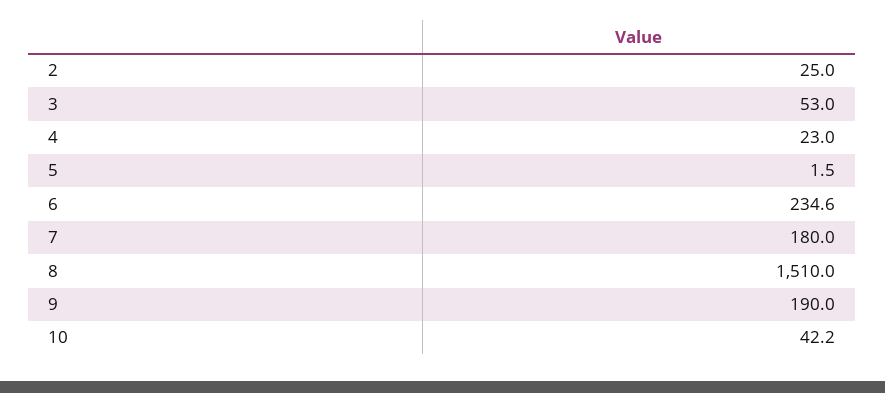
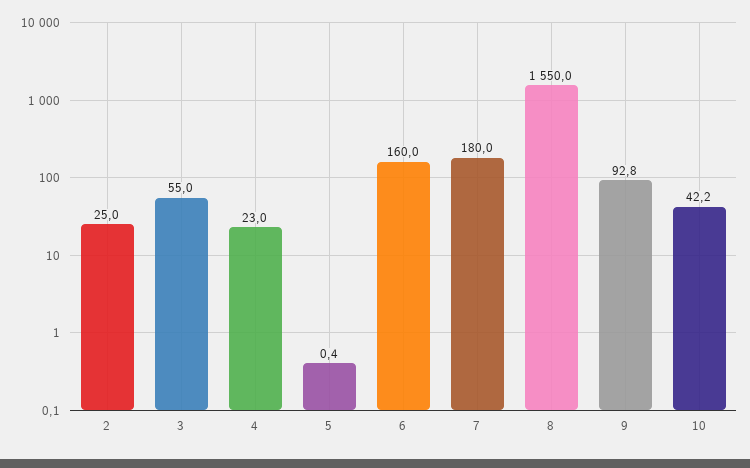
3: 53 -> 55
5: 1.5 -> 0.4
6: 234.6 -> 160
8: 1510 -> 1550
9: 190 -> 92.8

